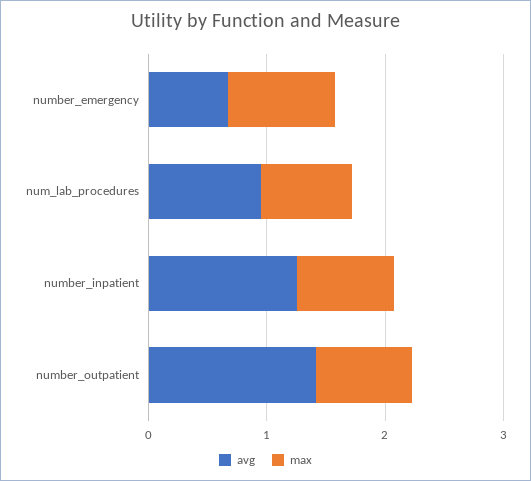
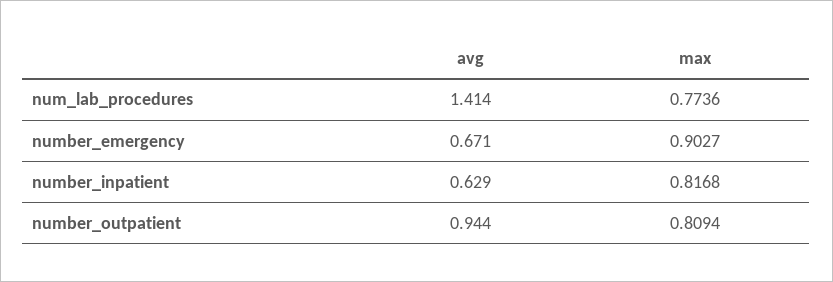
avg, num_lab_procedures: 1 -> 1.414
avg, number_inpatient: 1.2 -> 0.629
avg, number_outpatient: 1.4 -> 0.944

